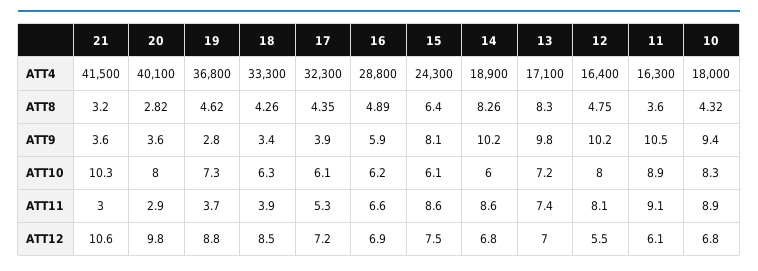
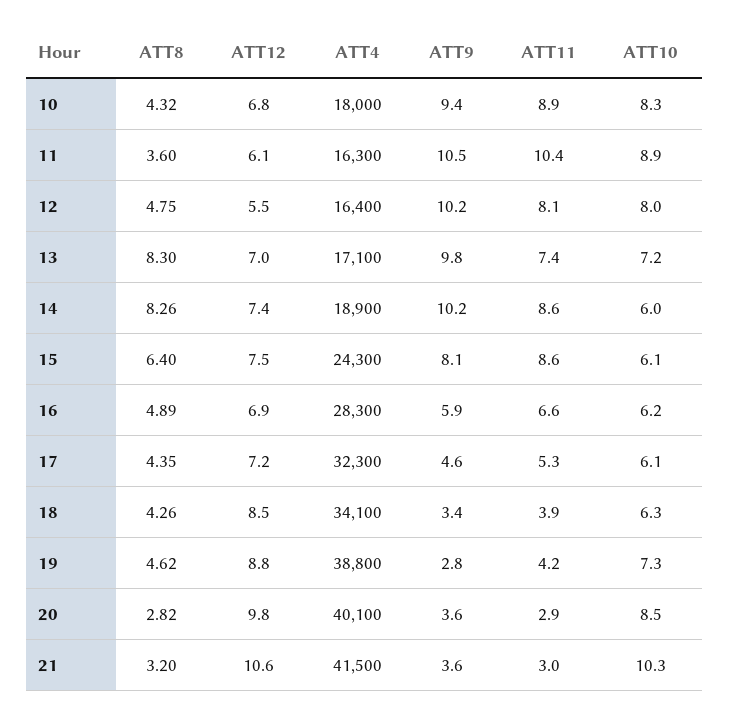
19, ATT4: 36800 -> 38800
18, ATT4: 33300 -> 34100
16, ATT4: 28800 -> 28300
17, ATT9: 3.9 -> 4.6
20, ATT10: 8 -> 8.5
19, ATT11: 3.7 -> 4.2
11, ATT11: 9.1 -> 10.4
14, ATT12: 6.8 -> 7.4

